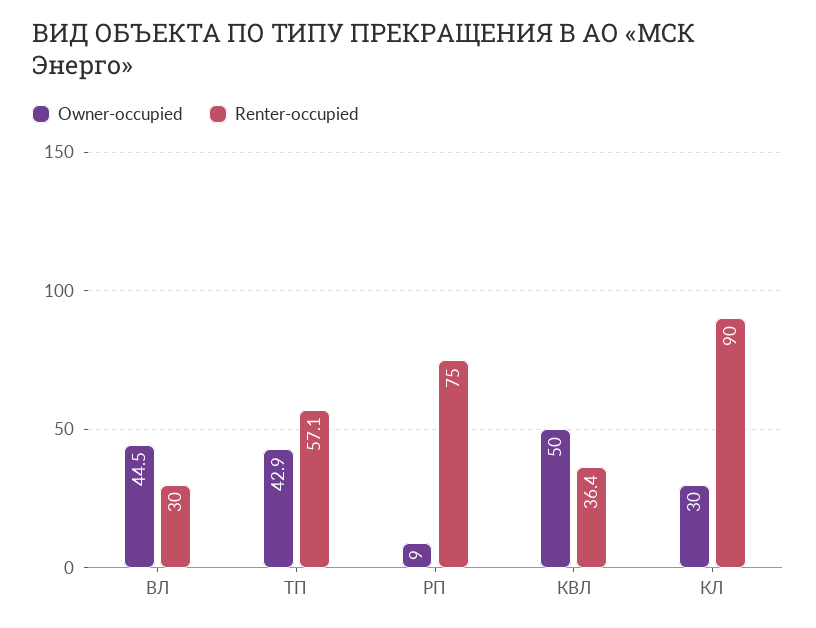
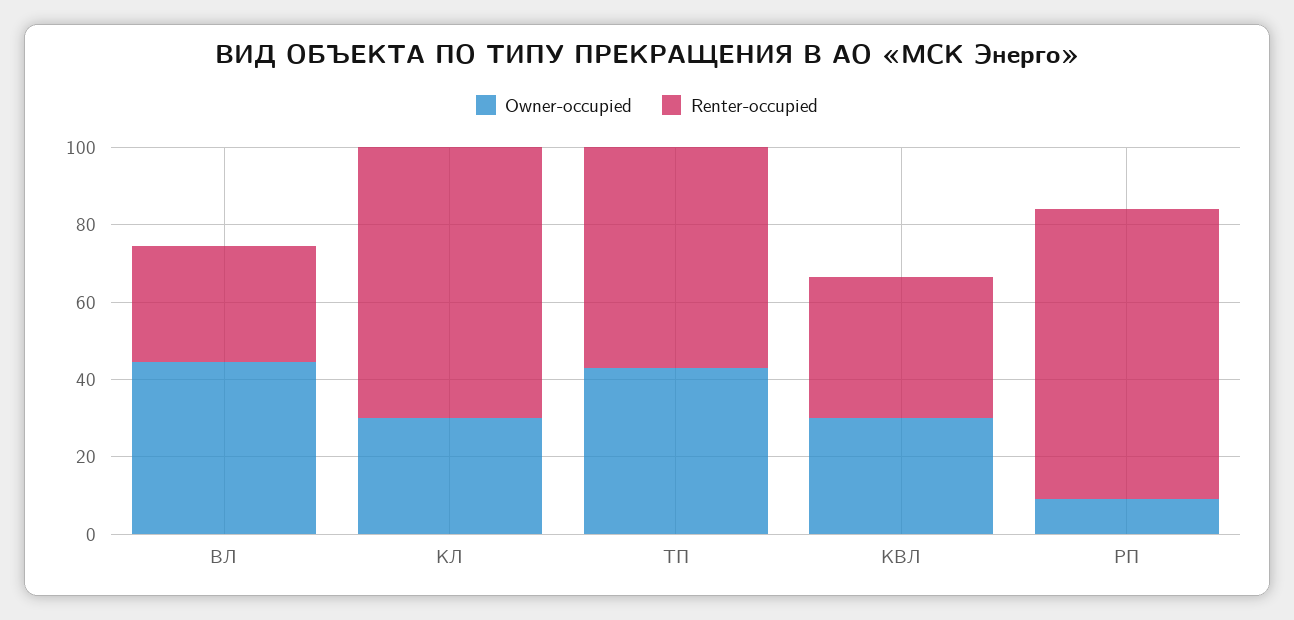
Owner-occupied, КВЛ: 50 -> 30
Renter-occupied, КЛ: 90 -> 70

